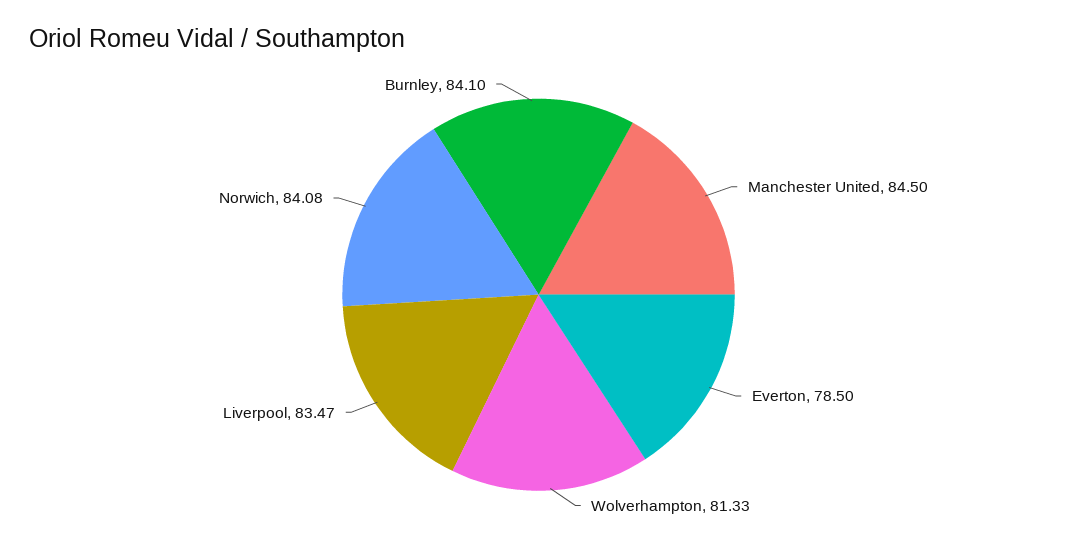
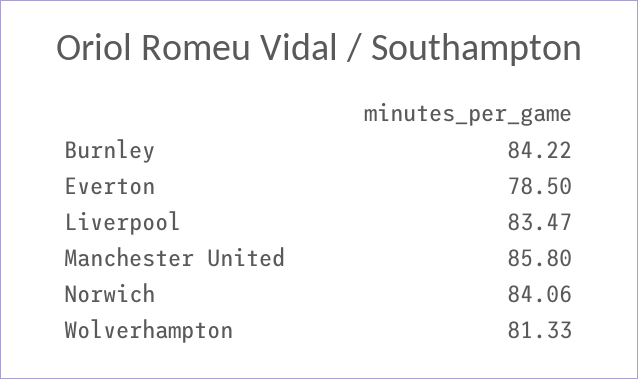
Manchester United: 84.5 -> 85.8
Norwich: 84.08 -> 84.06
Burnley: 84.1 -> 84.22

